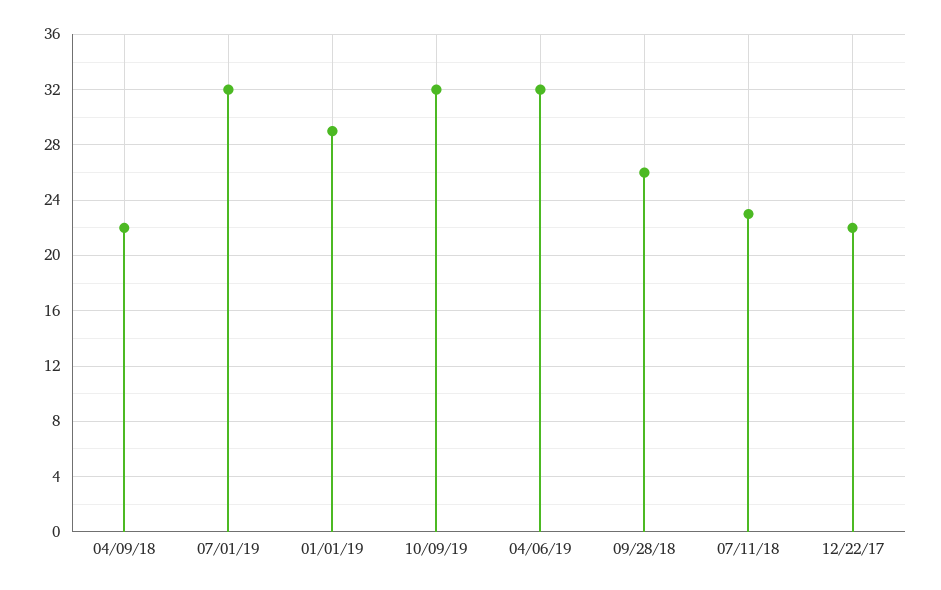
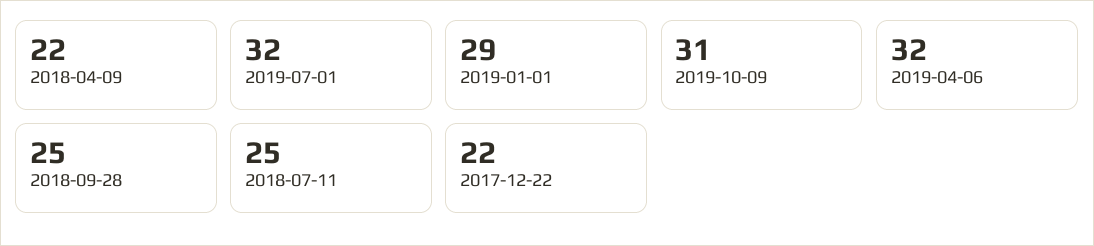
10/09/19: 32 -> 31
09/28/18: 26 -> 25
07/11/18: 23 -> 25

